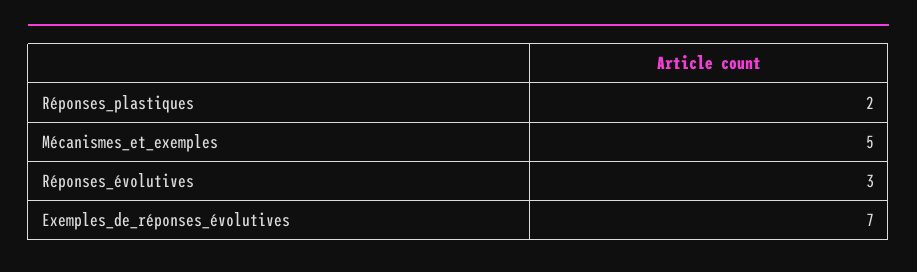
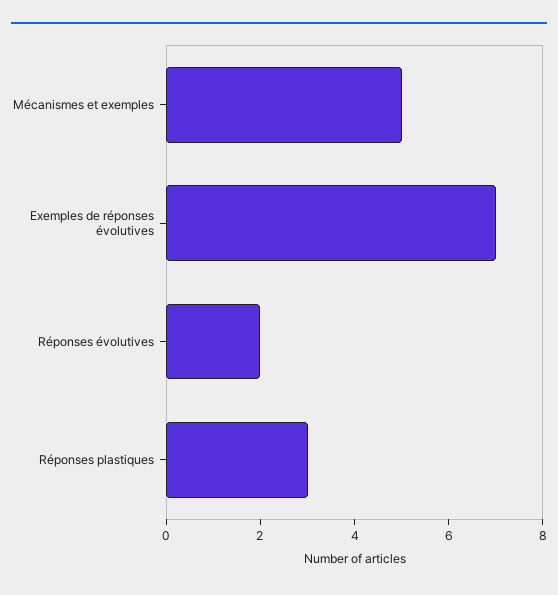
Réponses_plastiques: 2 -> 3
Réponses_évolutives: 3 -> 2

